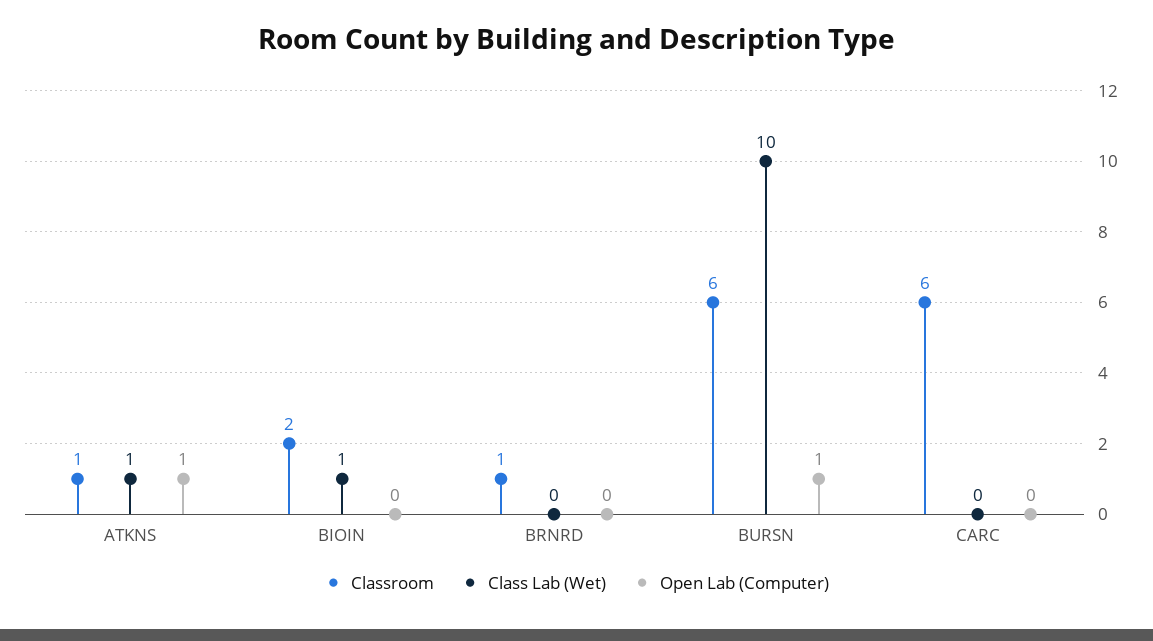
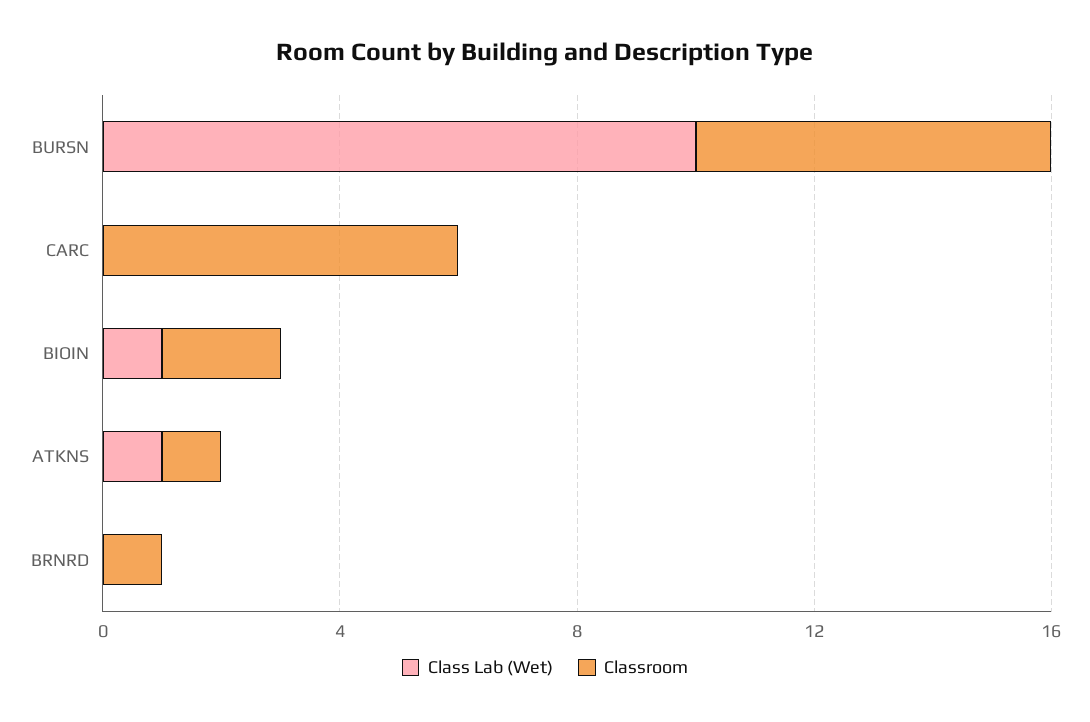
Open Lab (Computer), ATKNS: 1 -> none
Open Lab (Computer), BIOIN: 0 -> none
Open Lab (Computer), BRNRD: 0 -> none
Open Lab (Computer), BURSN: 1 -> none
Open Lab (Computer), CARC: 0 -> none

